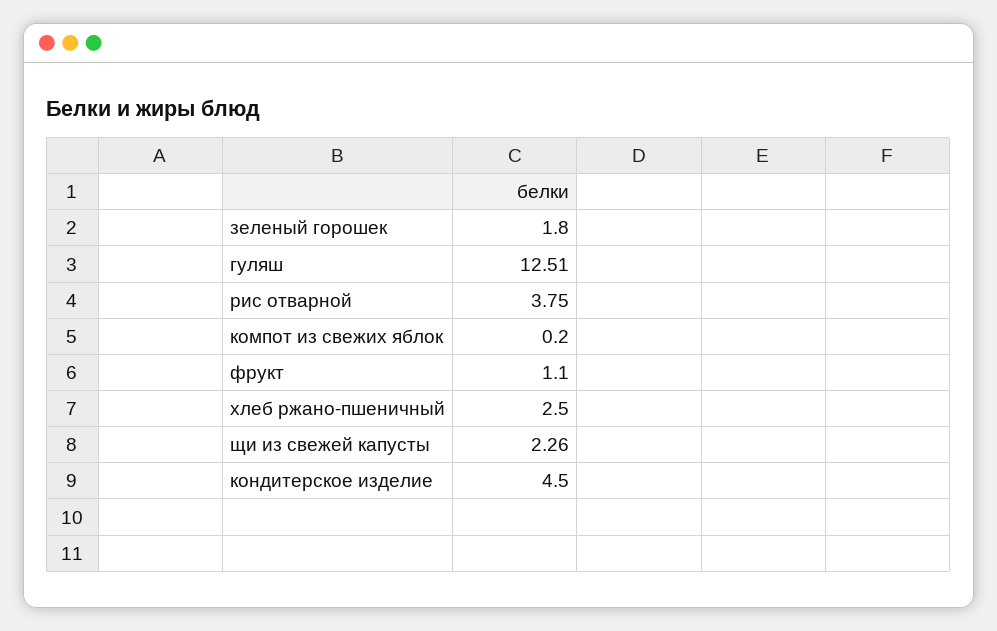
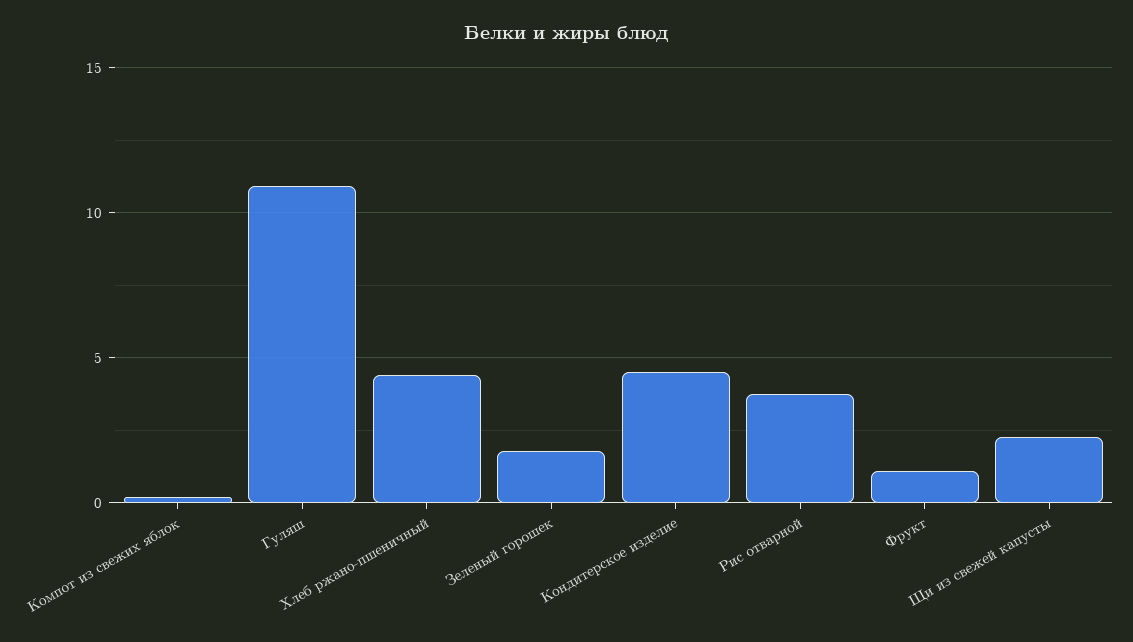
гуляш: 12.51 -> 11
хлеб ржано-пшеничный: 2.5 -> 4.5

